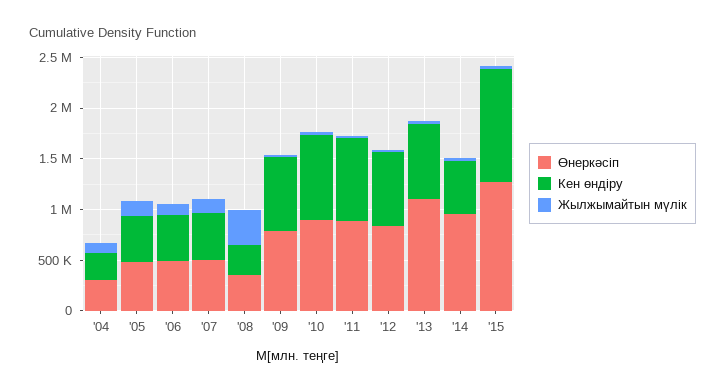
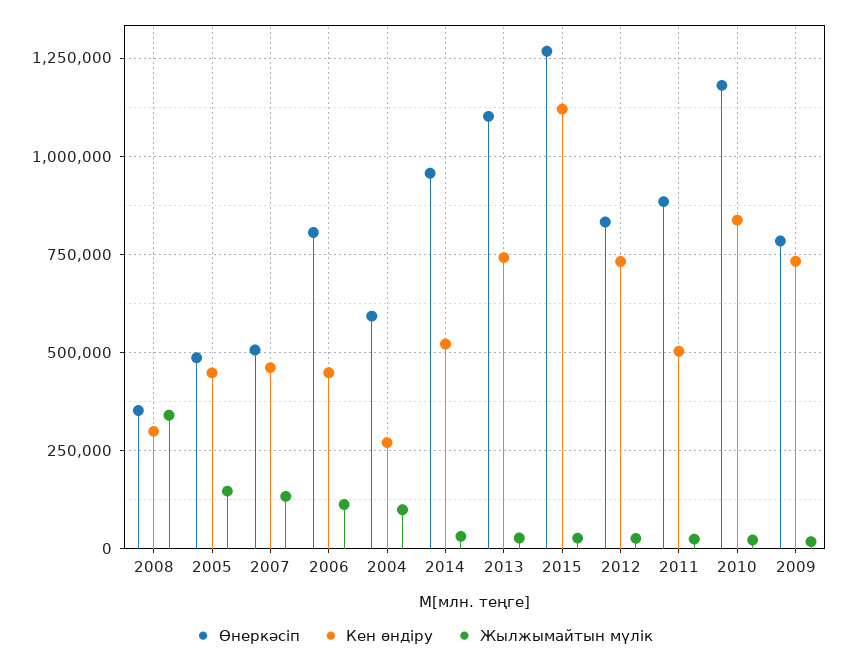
Өнеркәсіп, '04: 300000 -> 600000
Өнеркәсіп, '06: 500000 -> 800000
Өнеркәсіп, '10: 900000 -> 1175000
Кен өндіру, '11: 800000 -> 500000

